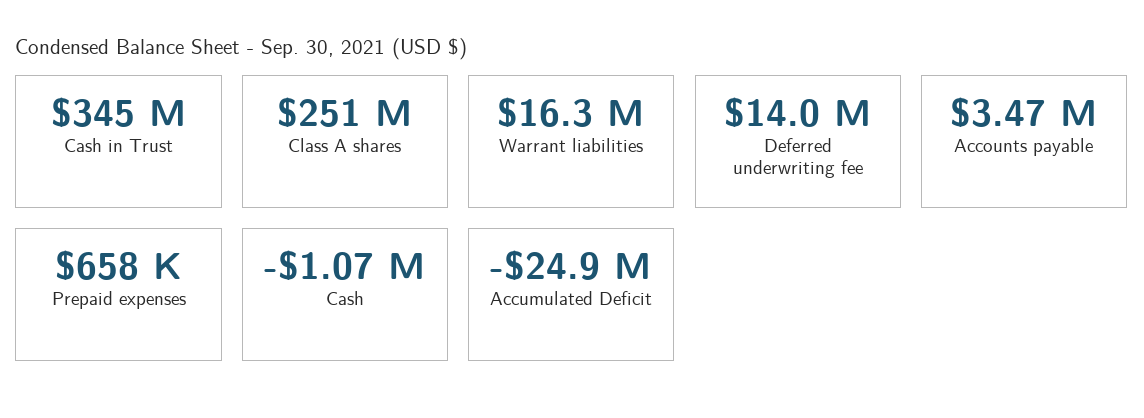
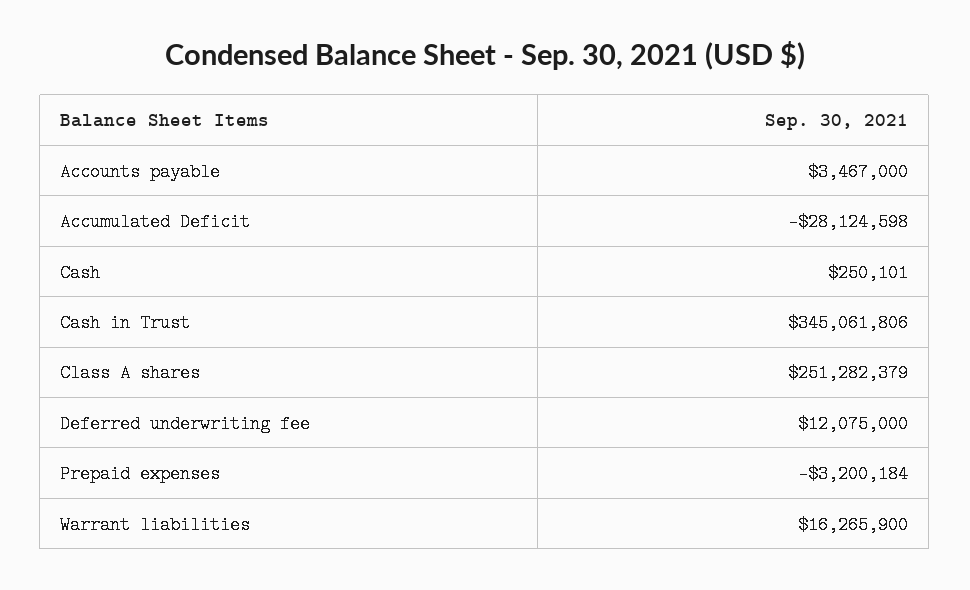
Deferred underwriting fee: 14000000 -> 12075000
Prepaid expenses: 658000 -> -3200184
Cash: -1070000 -> 250101
Accumulated Deficit: -24900000 -> -28124598

